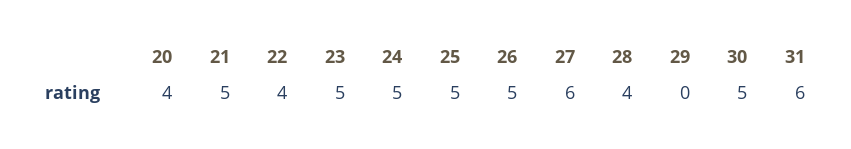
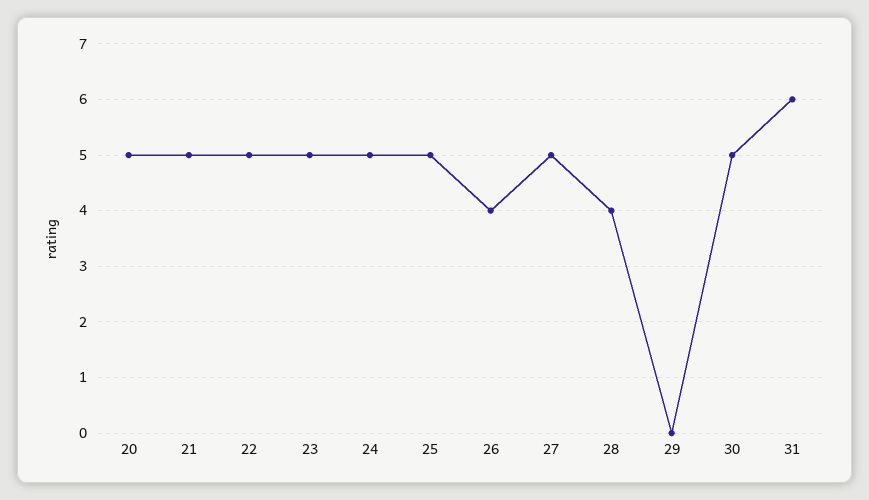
20: 4 -> 5
22: 4 -> 5
26: 5 -> 4
27: 6 -> 5

